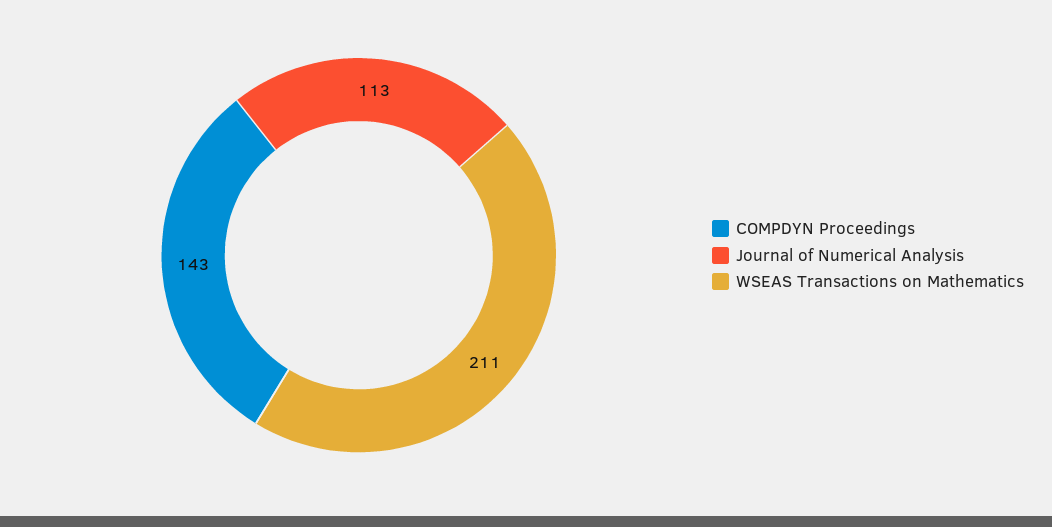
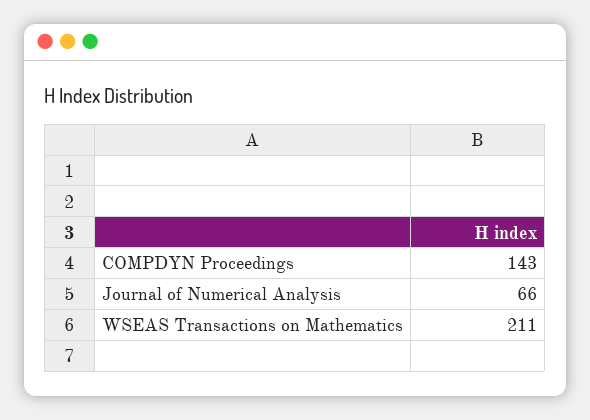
Journal of Numerical Analysis: 113 -> 66

